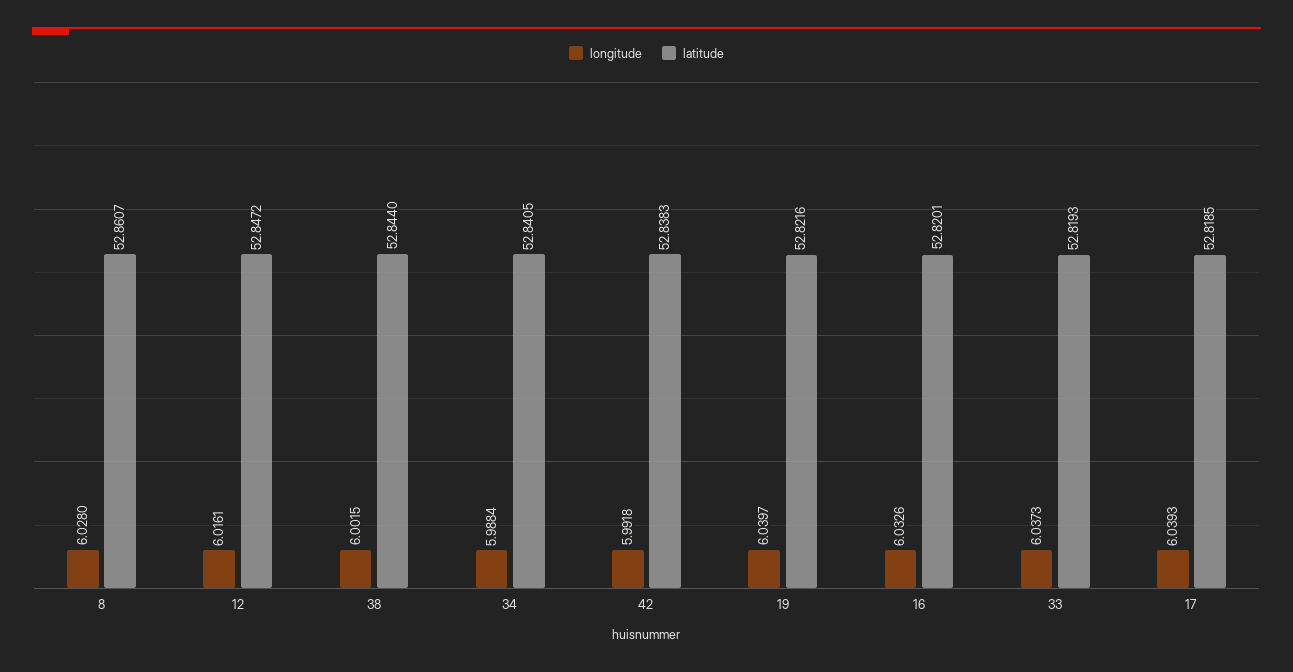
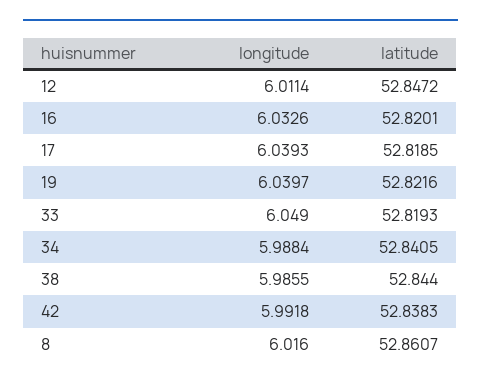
longitude, 8: 6.028 -> 6.016
longitude, 12: 6.0161 -> 6.0114
longitude, 38: 6.0015 -> 5.9855
longitude, 33: 6.0373 -> 6.049

